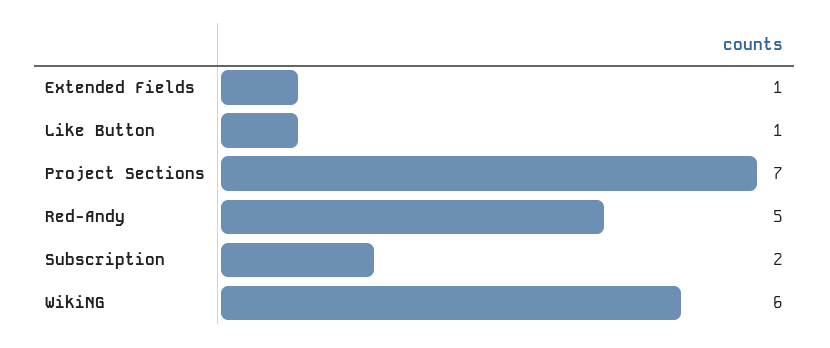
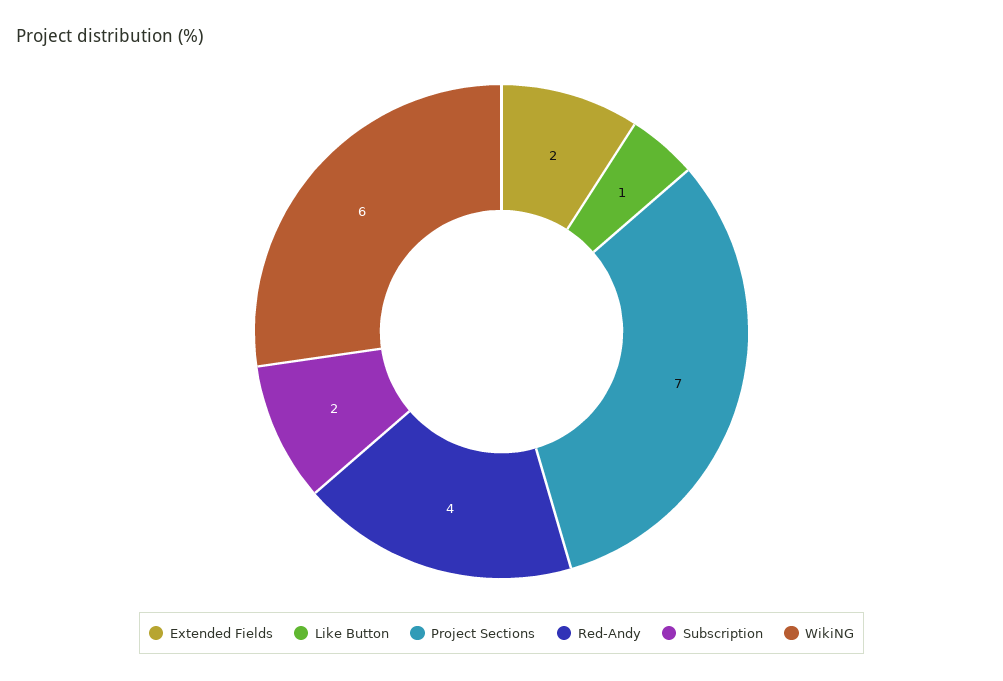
Extended Fields: 1 -> 2
Red-Andy: 5 -> 4

